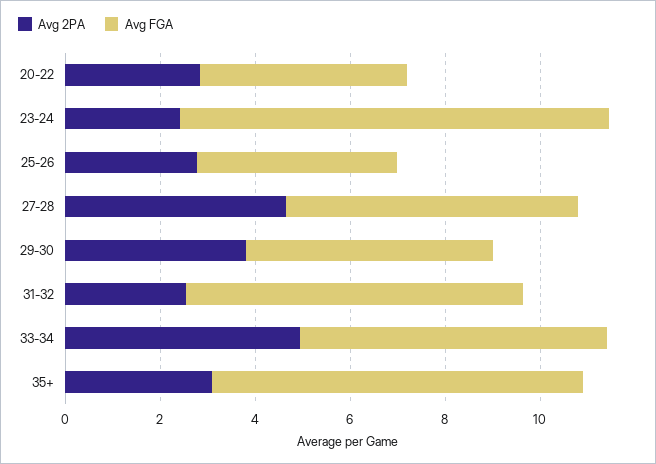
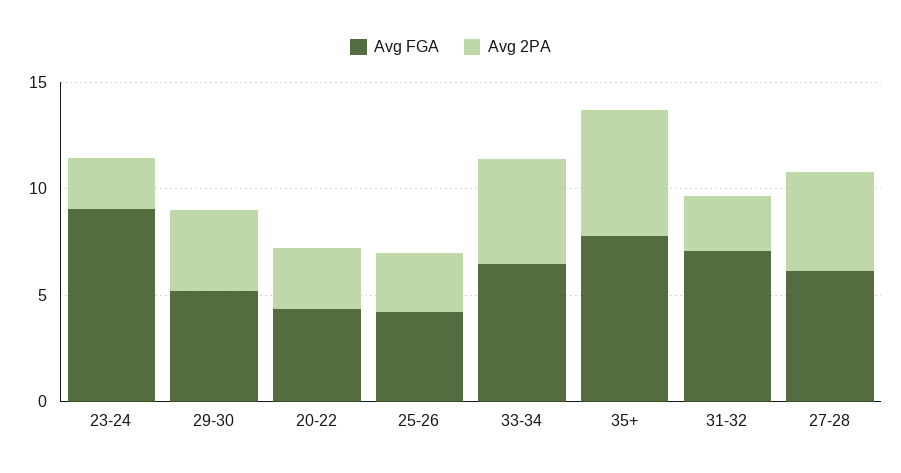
Avg 2PA, 35+: 3 -> 6

